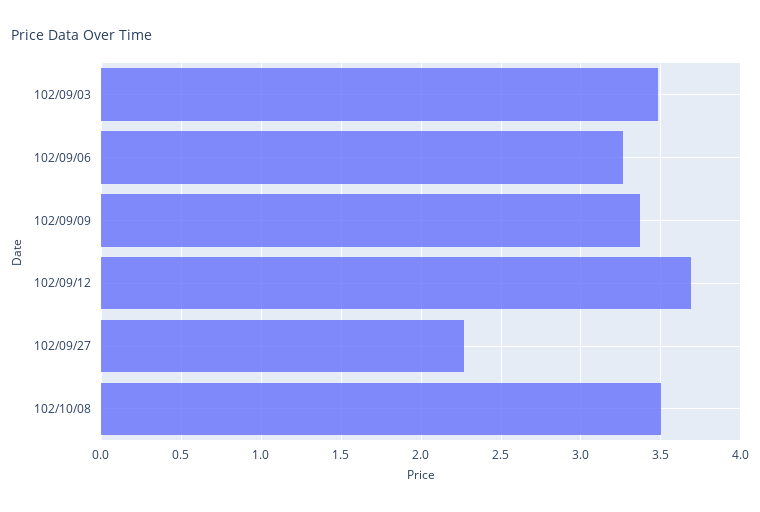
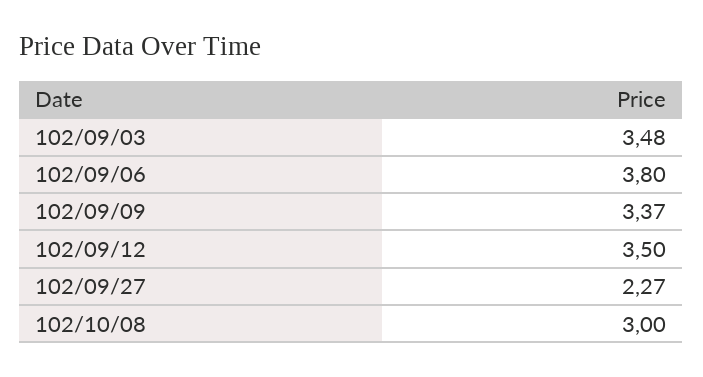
102/09/06: 3.25 -> 3.8
102/09/12: 3.7 -> 3.5
102/10/08: 3.5 -> 3

